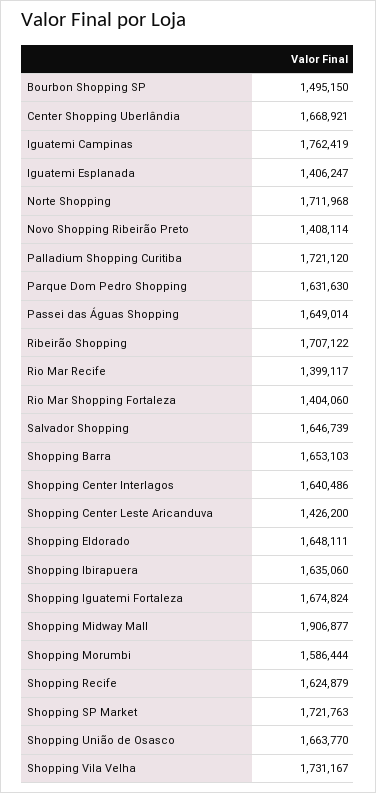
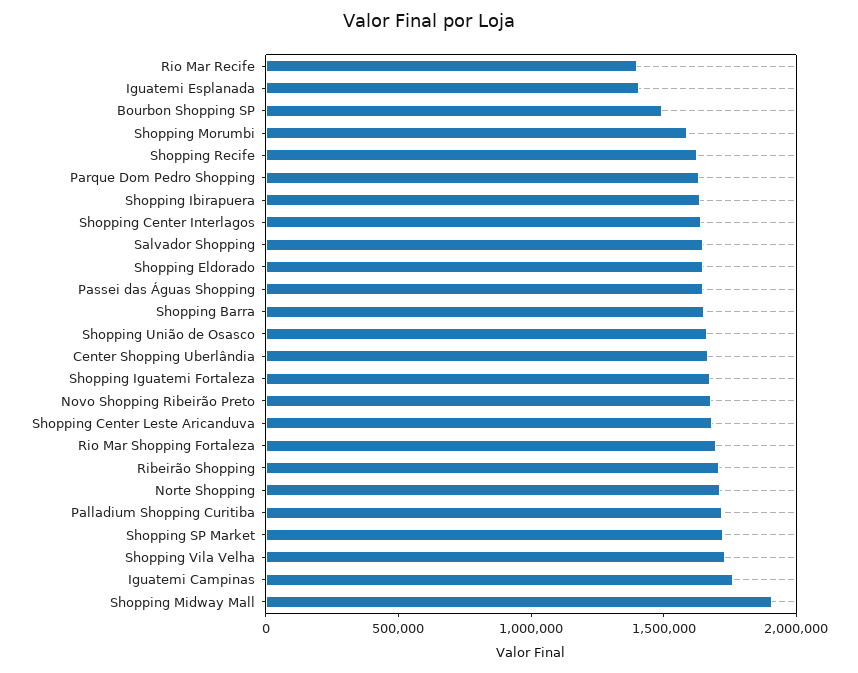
Novo Shopping Ribeirão Preto: 1408114 -> 1700000
Rio Mar Shopping Fortaleza: 1404060 -> 1700000
Shopping Center Leste Aricanduva: 1426200 -> 1700000

